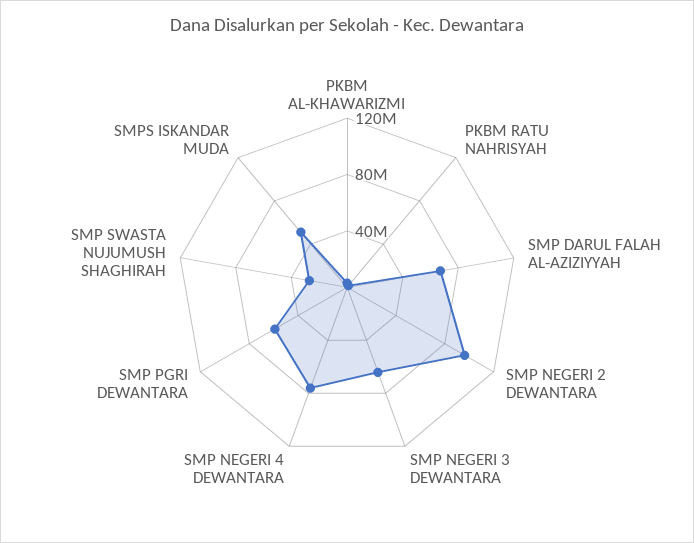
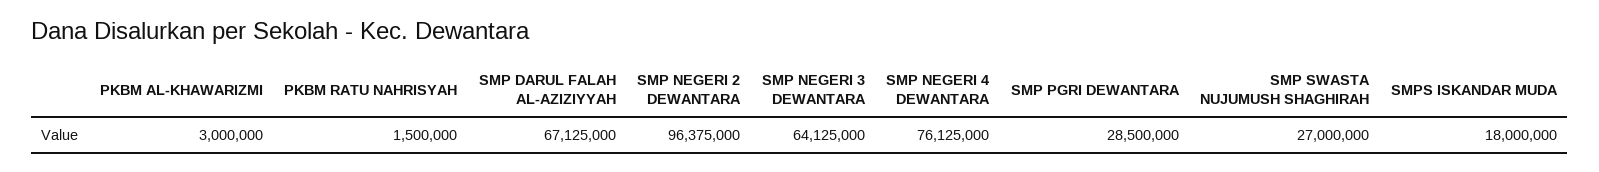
SMP PGRI DEWANTARA: 60000000 -> 28500000
SMPS ISKANDAR MUDA: 50000000 -> 18000000

